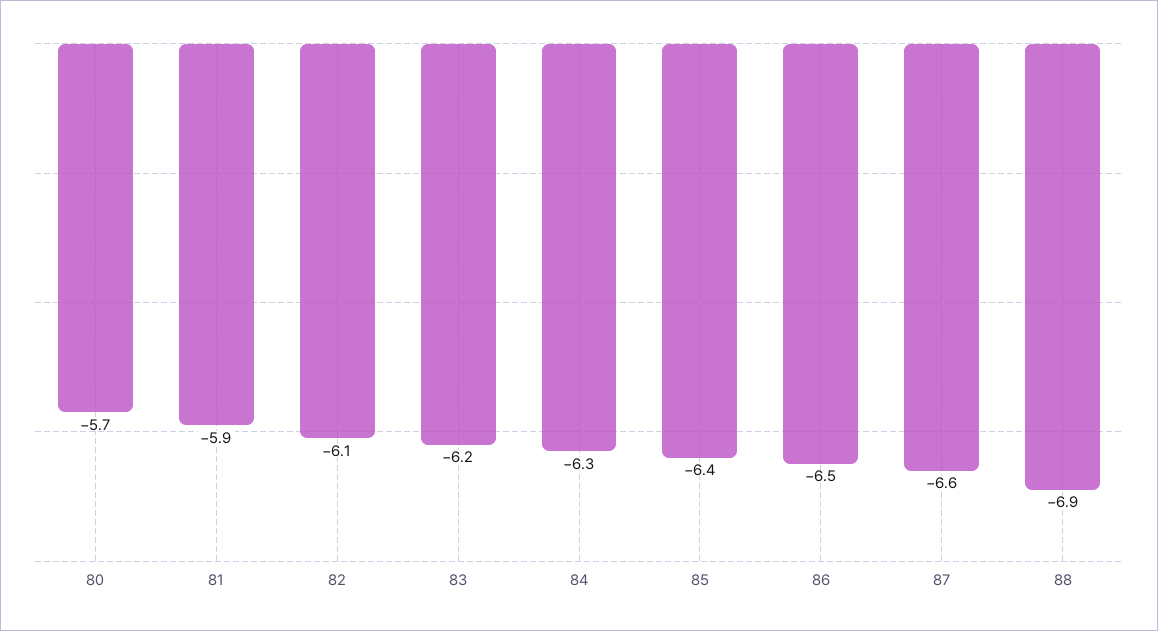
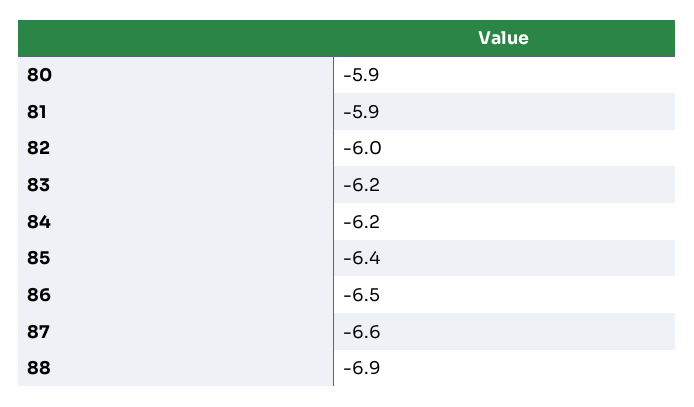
80: -5.7 -> -5.9
82: -6.1 -> -6
84: -6.3 -> -6.2

